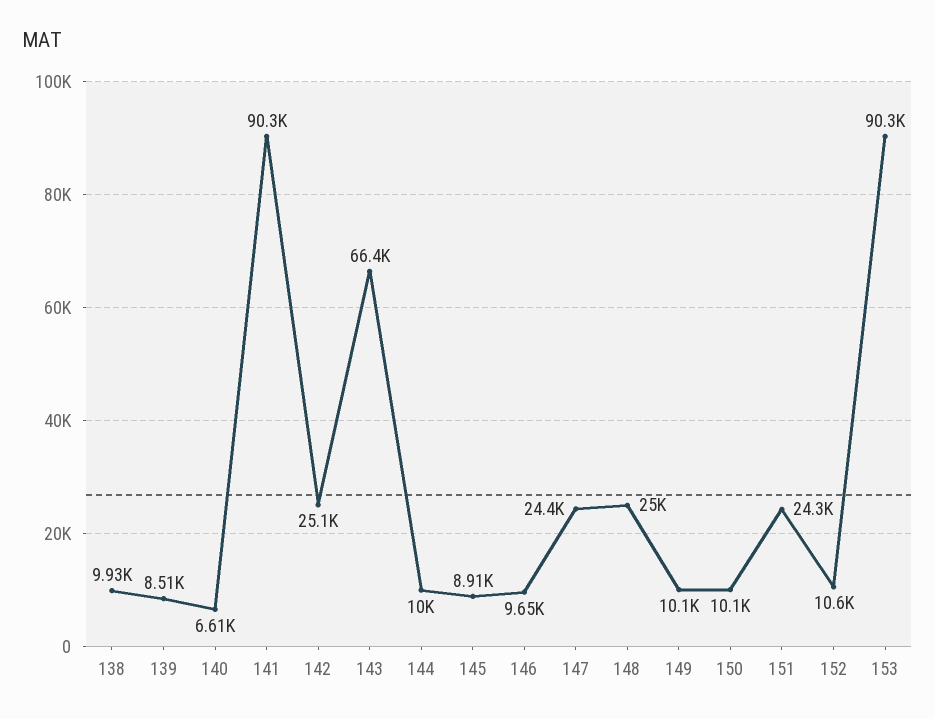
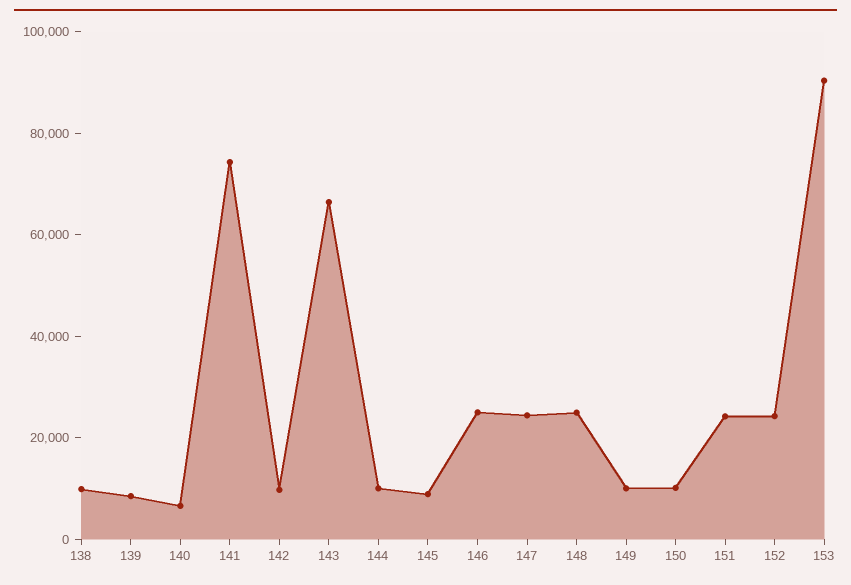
141: 90300 -> 75000
142: 25100 -> 10000
146: 9650 -> 25000
152: 10600 -> 25000

